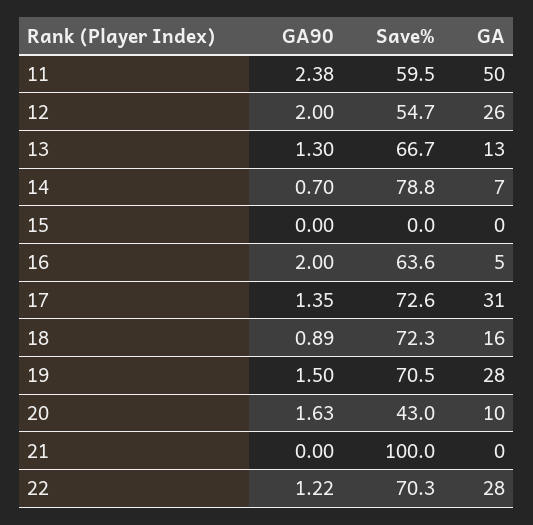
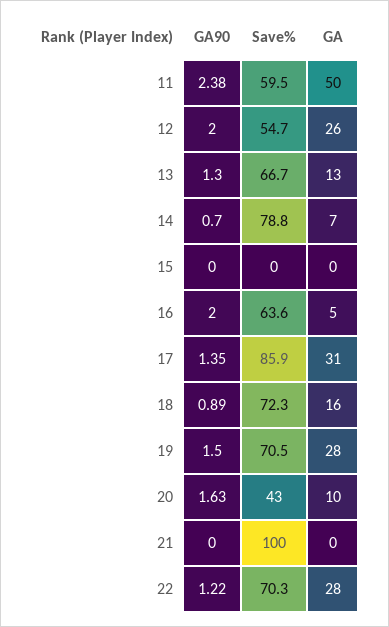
Save%, 17: 72.6 -> 85.9

